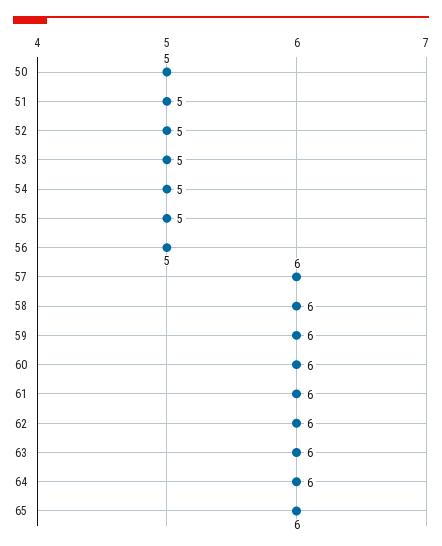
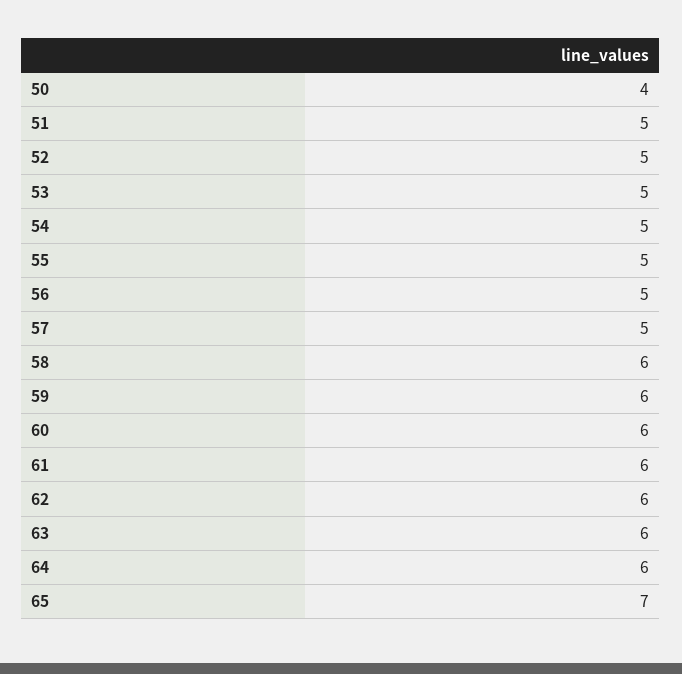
50: 5 -> 4
57: 6 -> 5
65: 6 -> 7

